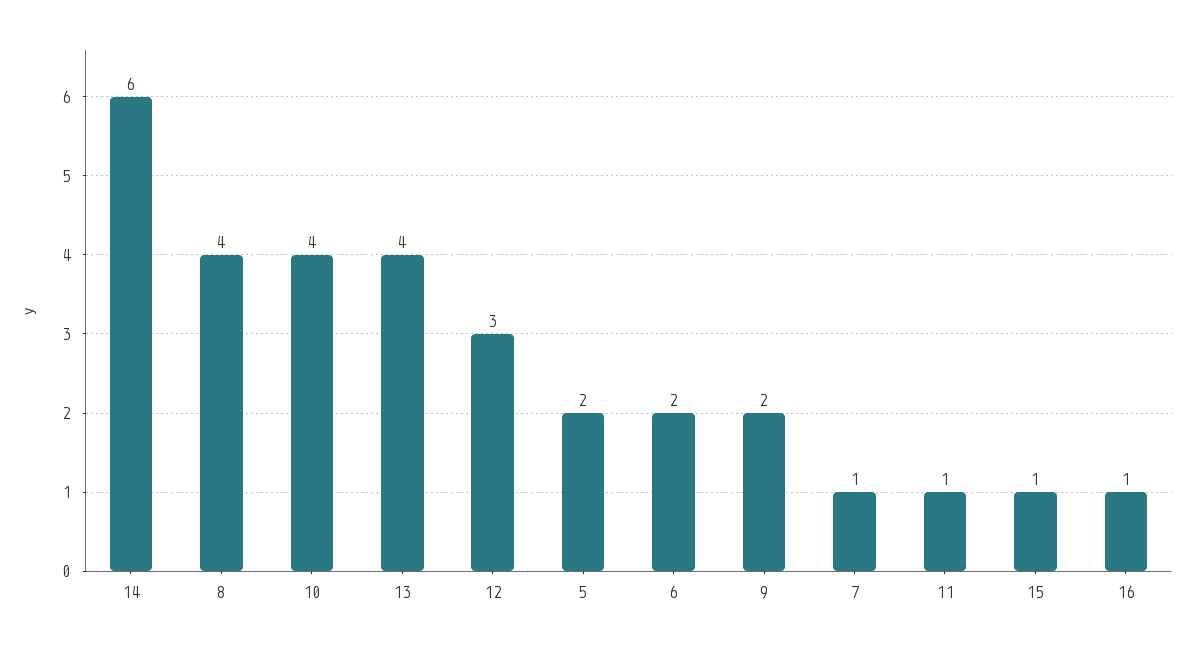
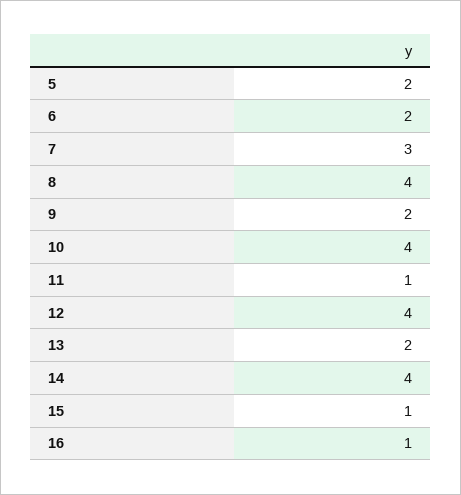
14: 6 -> 4
13: 4 -> 2
12: 3 -> 4
7: 1 -> 3

